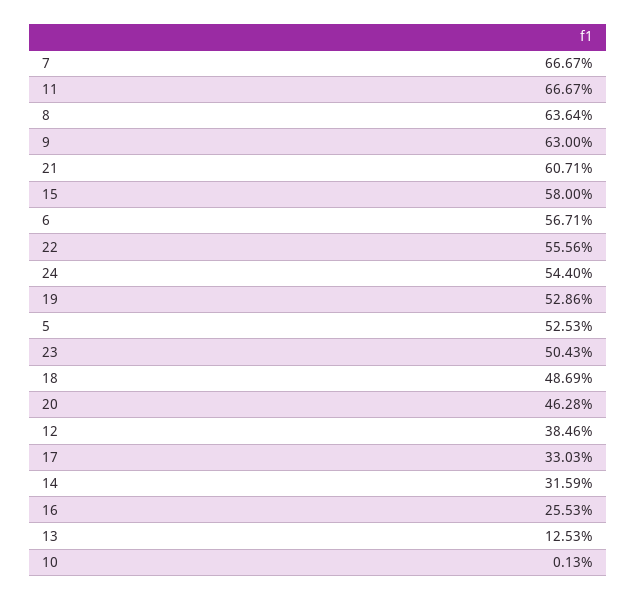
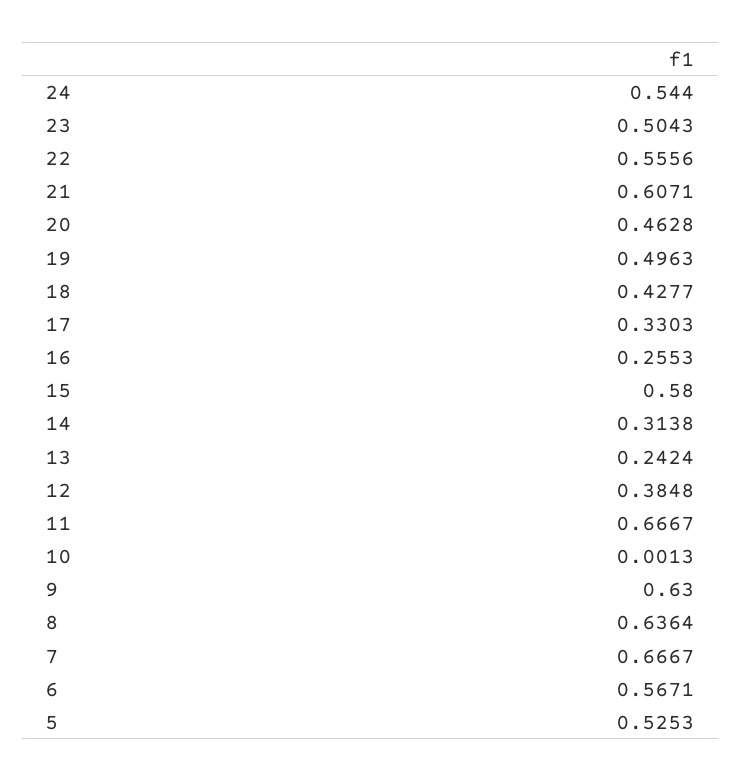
19: 0.5286 -> 0.4963
18: 0.4869 -> 0.4277
12: 0.3846 -> 0.3848
14: 0.3159 -> 0.3138
13: 0.1253 -> 0.2424

